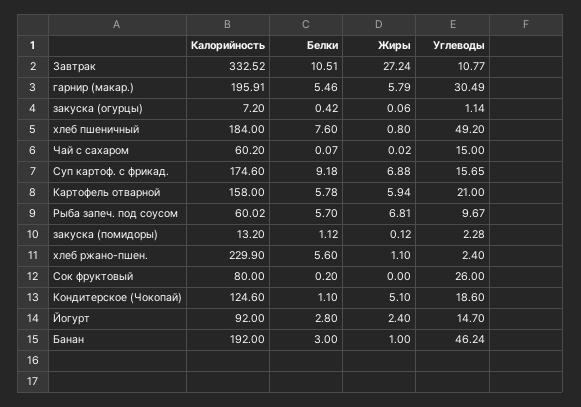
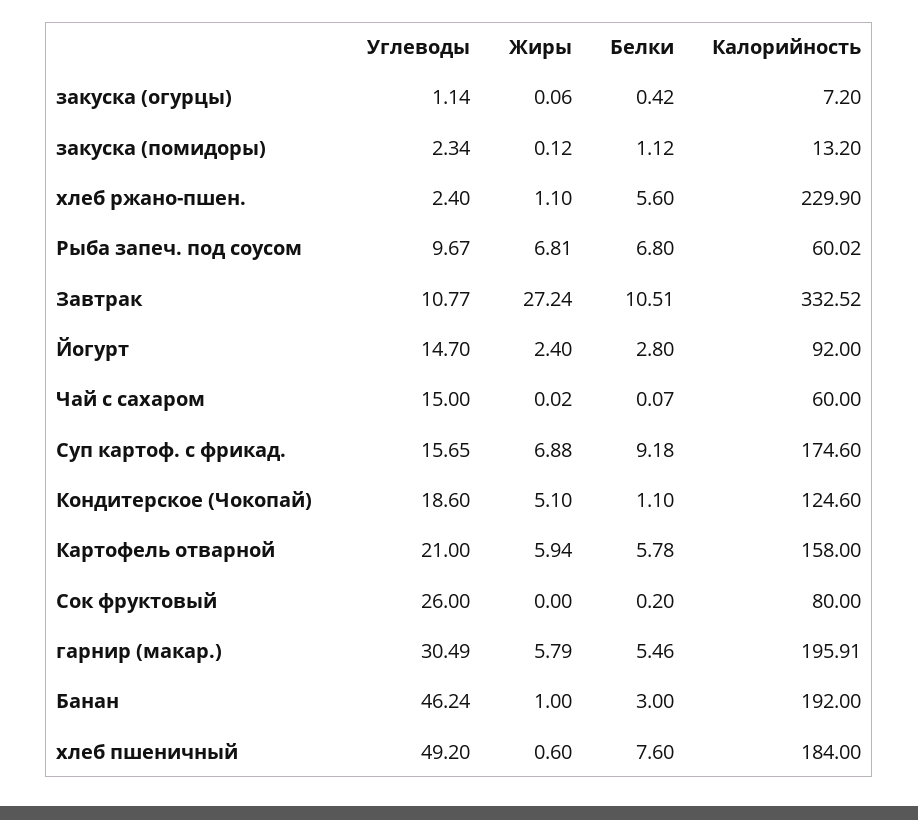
Жиры, хлеб пшеничный: 0.8 -> 0.6
Калорийность, Чай с сахаром: 60.2 -> 60
Белки, Рыба запеч. под соусом: 5.7 -> 6.8
Углеводы, закуска (помидоры): 2.28 -> 2.34

